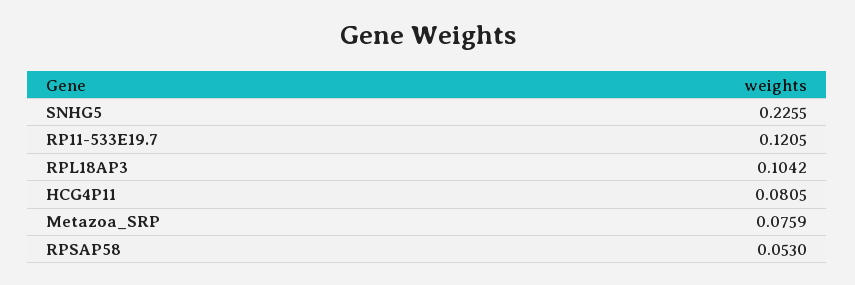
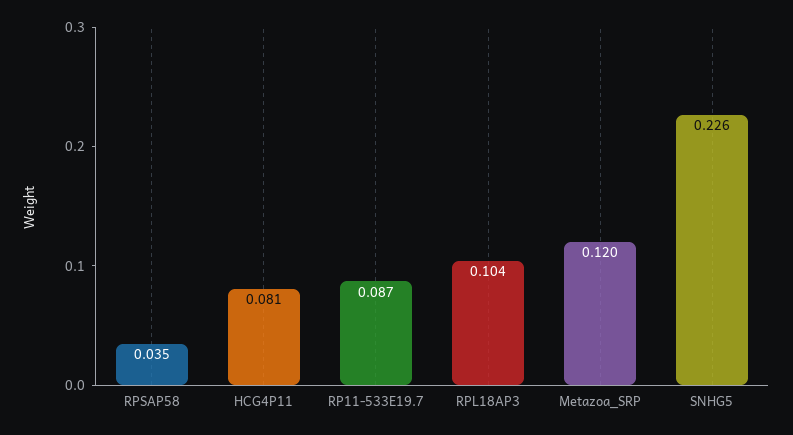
RP11-533E19.7: 0.1205 -> 0.087
Metazoa_SRP: 0.0759 -> 0.12
RPSAP58: 0.053 -> 0.035

